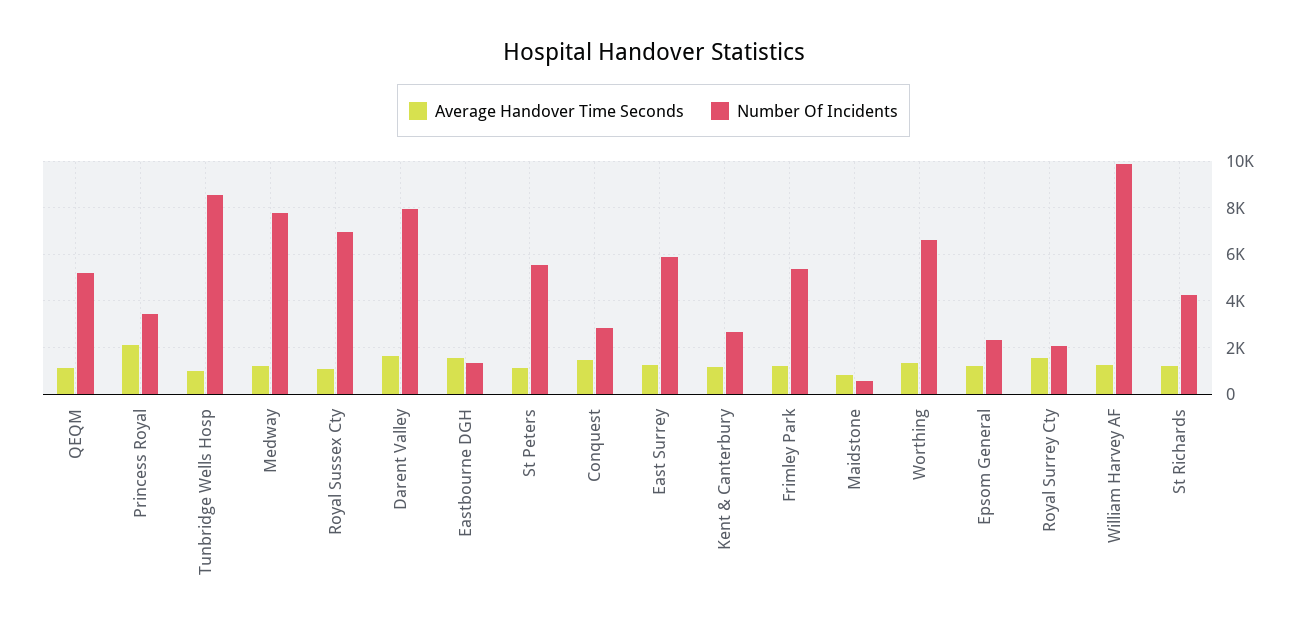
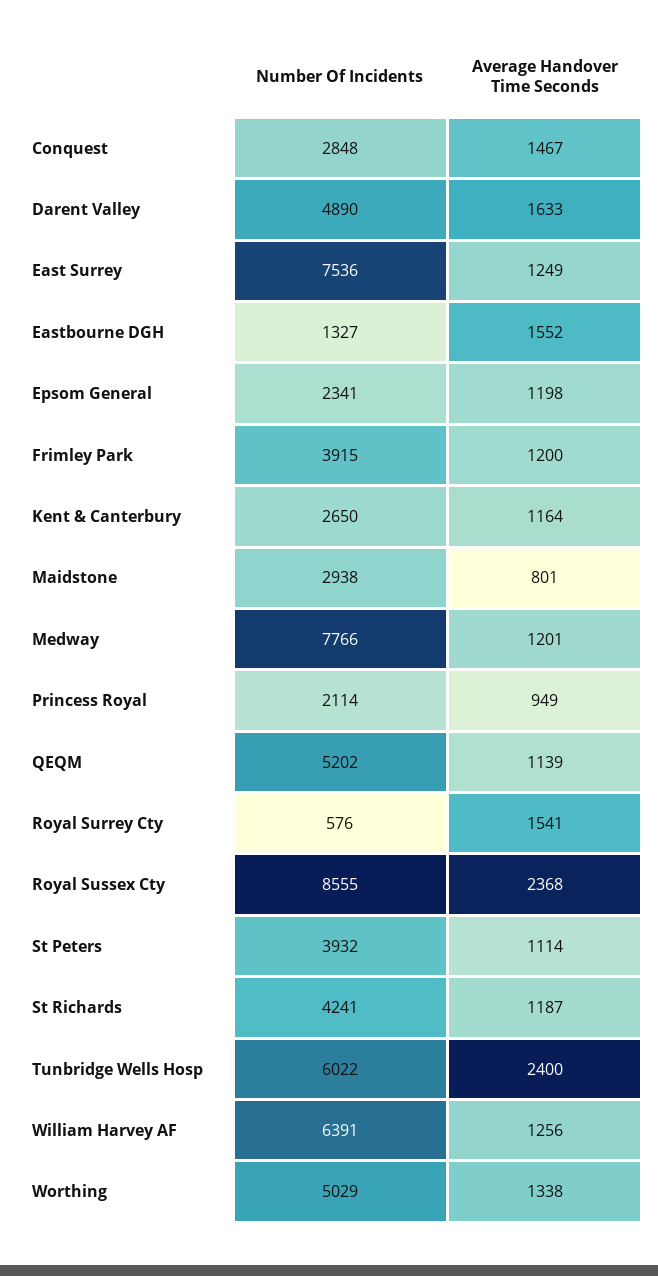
Average Handover Time Seconds, Princess Royal: 2000 -> 949
Number Of Incidents, Princess Royal: 3500 -> 2114
Average Handover Time Seconds, Tunbridge Wells Hosp: 1000 -> 2400
Number Of Incidents, Tunbridge Wells Hosp: 8500 -> 6022
Average Handover Time Seconds, Royal Sussex Cty: 1000 -> 2368
Number Of Incidents, Royal Sussex Cty: 7000 -> 8555
Number Of Incidents, Darent Valley: 8000 -> 4890
Number Of Incidents, St Peters: 5500 -> 3932
Number Of Incidents, East Surrey: 6000 -> 7536
Number Of Incidents, Frimley Park: 5500 -> 3915
Number Of Incidents, Maidstone: 500 -> 2938
Number Of Incidents, Worthing: 6500 -> 5029
Number Of Incidents, Royal Surrey Cty: 2000 -> 576
Number Of Incidents, William Harvey AF: 10000 -> 6391

